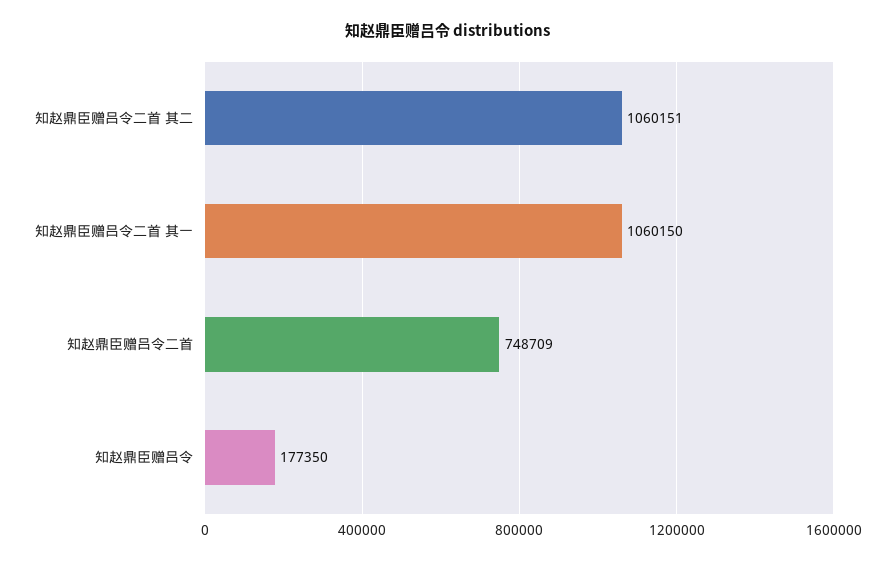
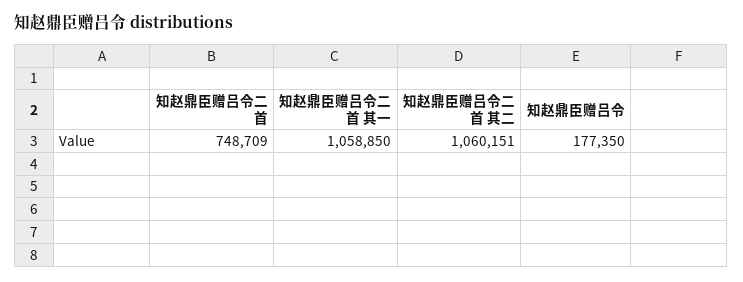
知赵鼎臣赠吕令二首 其一: 1060150 -> 1058850

